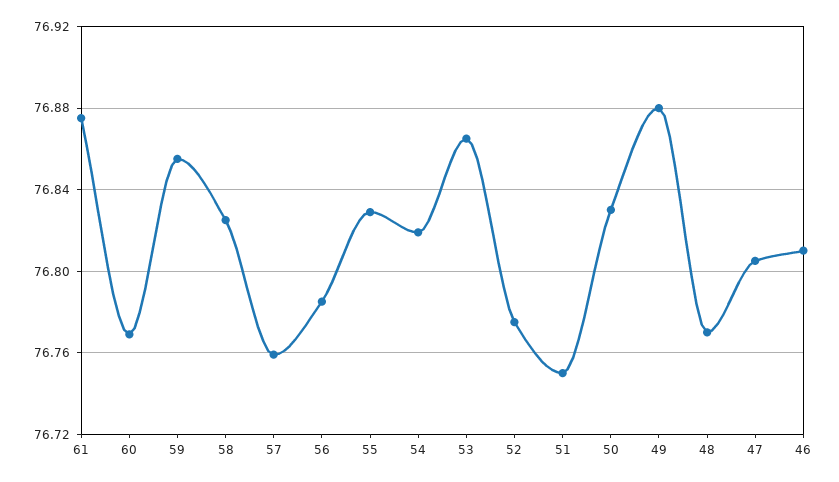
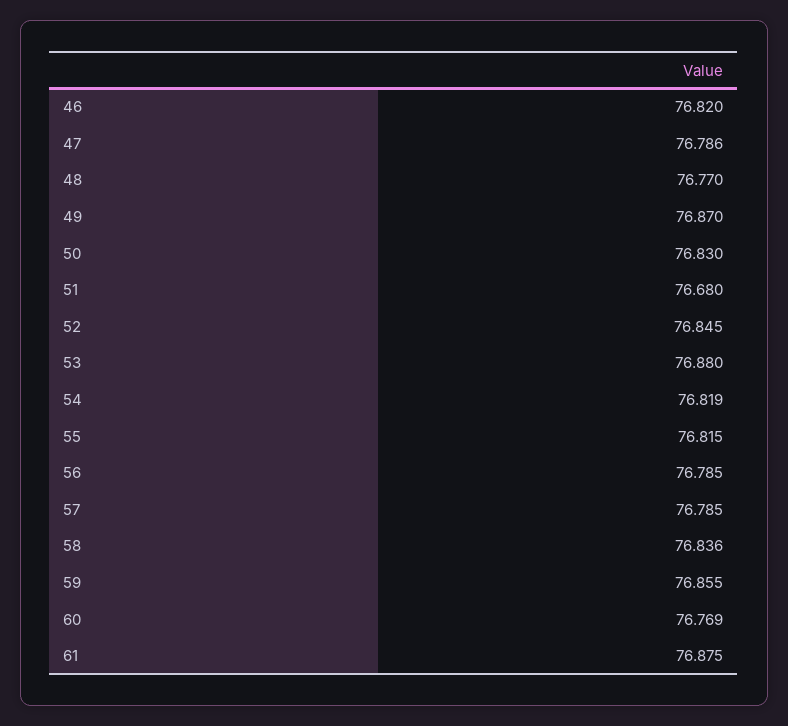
58: 76.825 -> 76.836
57: 76.76 -> 76.785
55: 76.83 -> 76.815
53: 76.865 -> 76.88
52: 76.775 -> 76.845
51: 76.75 -> 76.68
49: 76.88 -> 76.87
47: 76.805 -> 76.786
46: 76.81 -> 76.82

